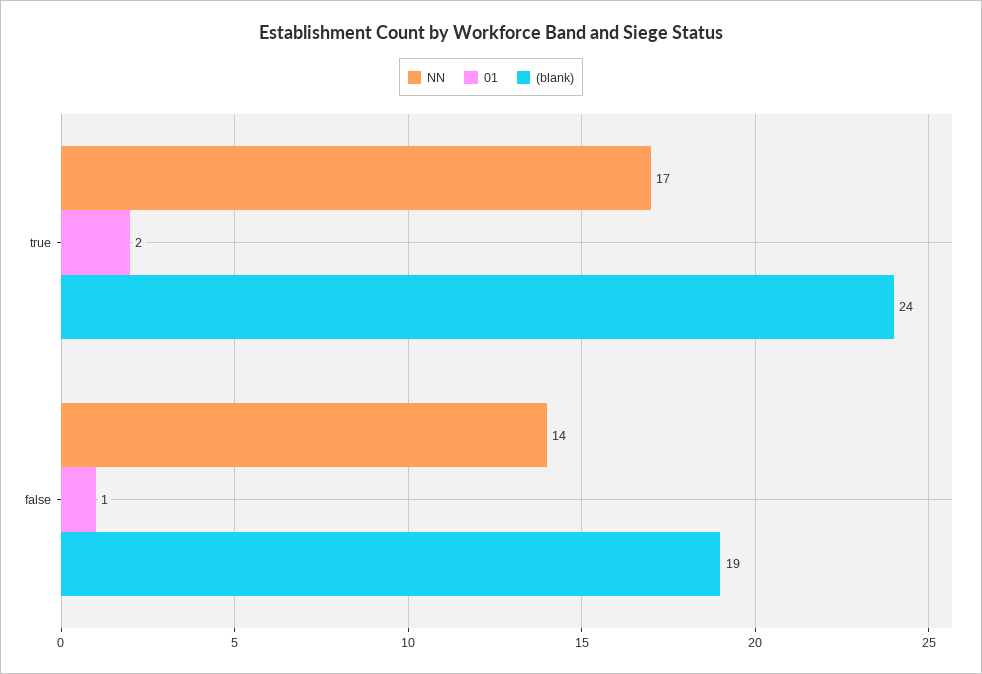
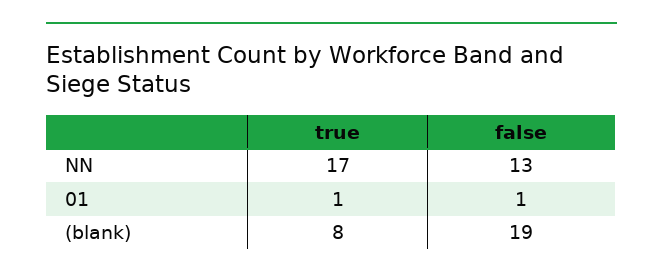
01, true: 2 -> 1
(blank), true: 24 -> 8
NN, false: 14 -> 13

